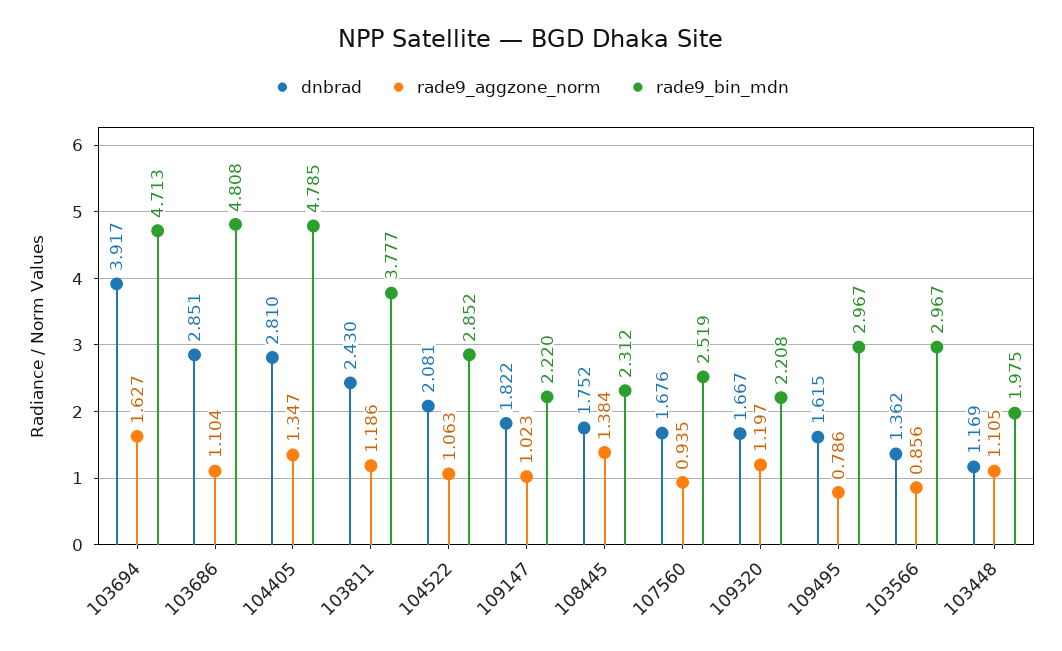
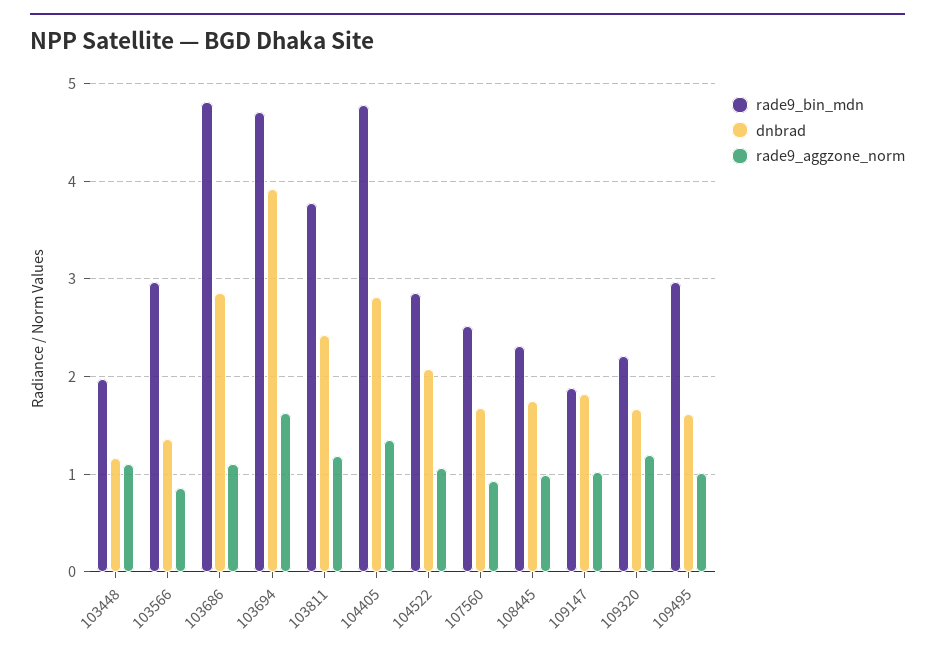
rade9_bin_mdn, 109147: 2.22 -> 1.9
rade9_aggzone_norm, 108445: 1.384 -> 1
rade9_aggzone_norm, 109495: 0.786 -> 1

